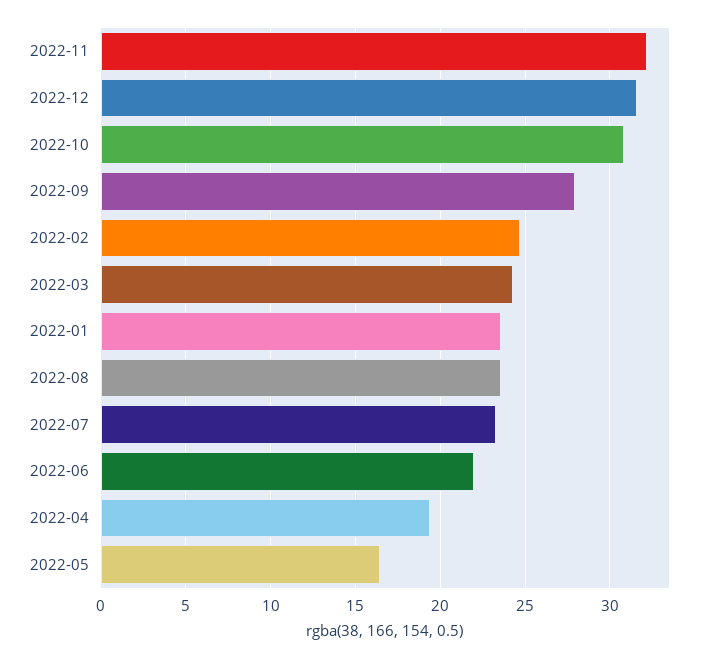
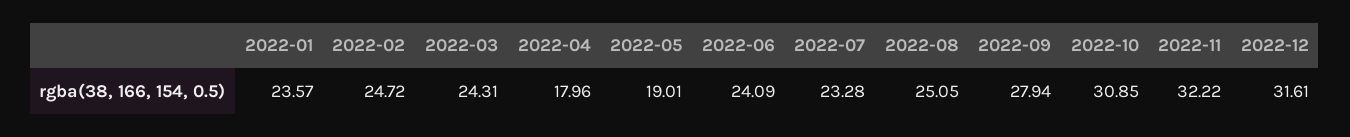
2022-08: 23.5 -> 25.05
2022-06: 22 -> 24.09
2022-04: 19.5 -> 17.96
2022-05: 16.5 -> 19.01

